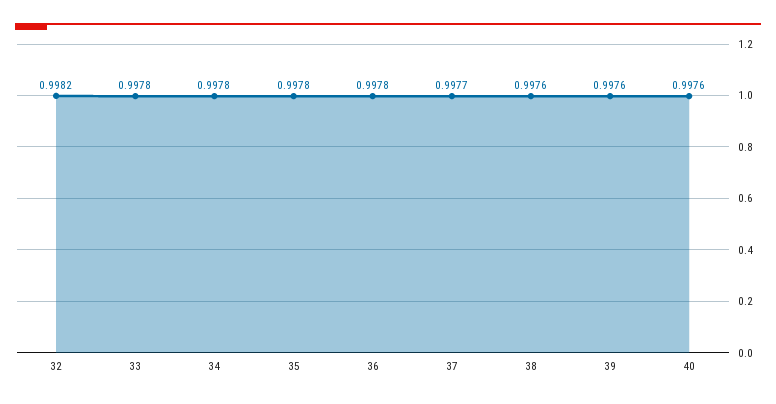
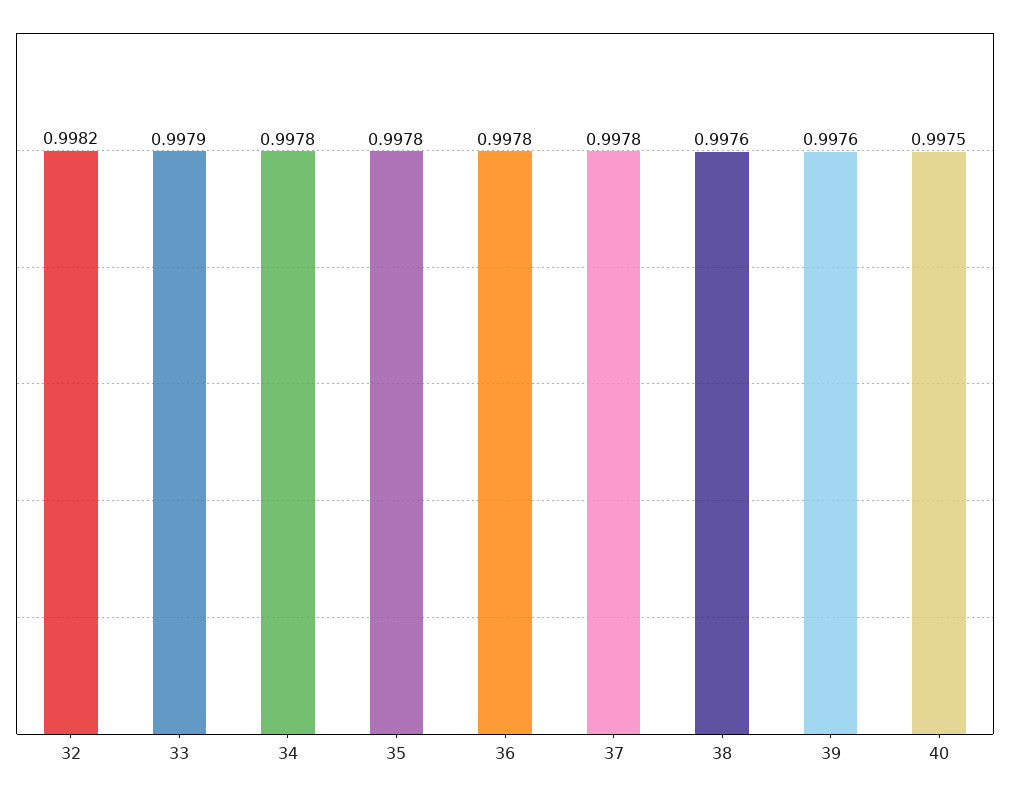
33: 0.9978 -> 0.9979
37: 0.9977 -> 0.9978
40: 0.9976 -> 0.9975

